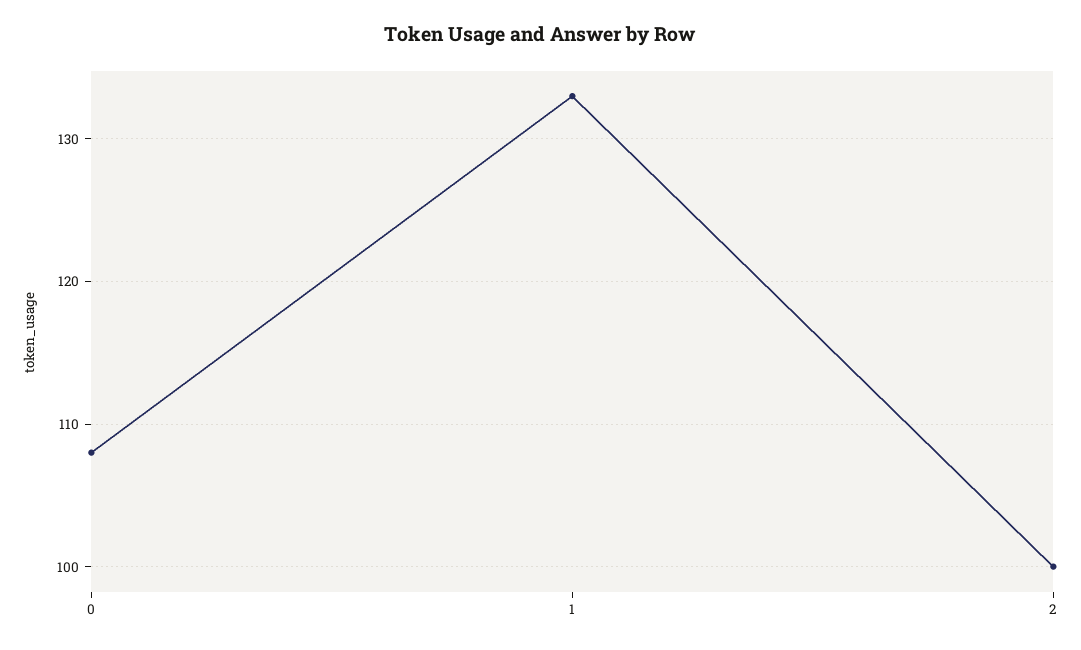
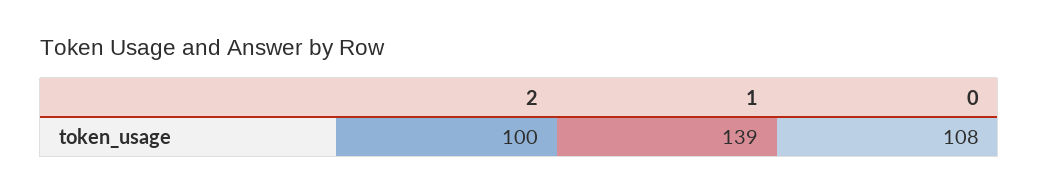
1: 133 -> 139

